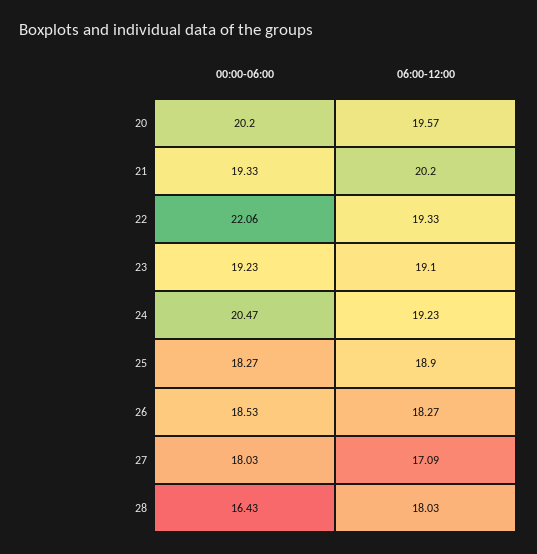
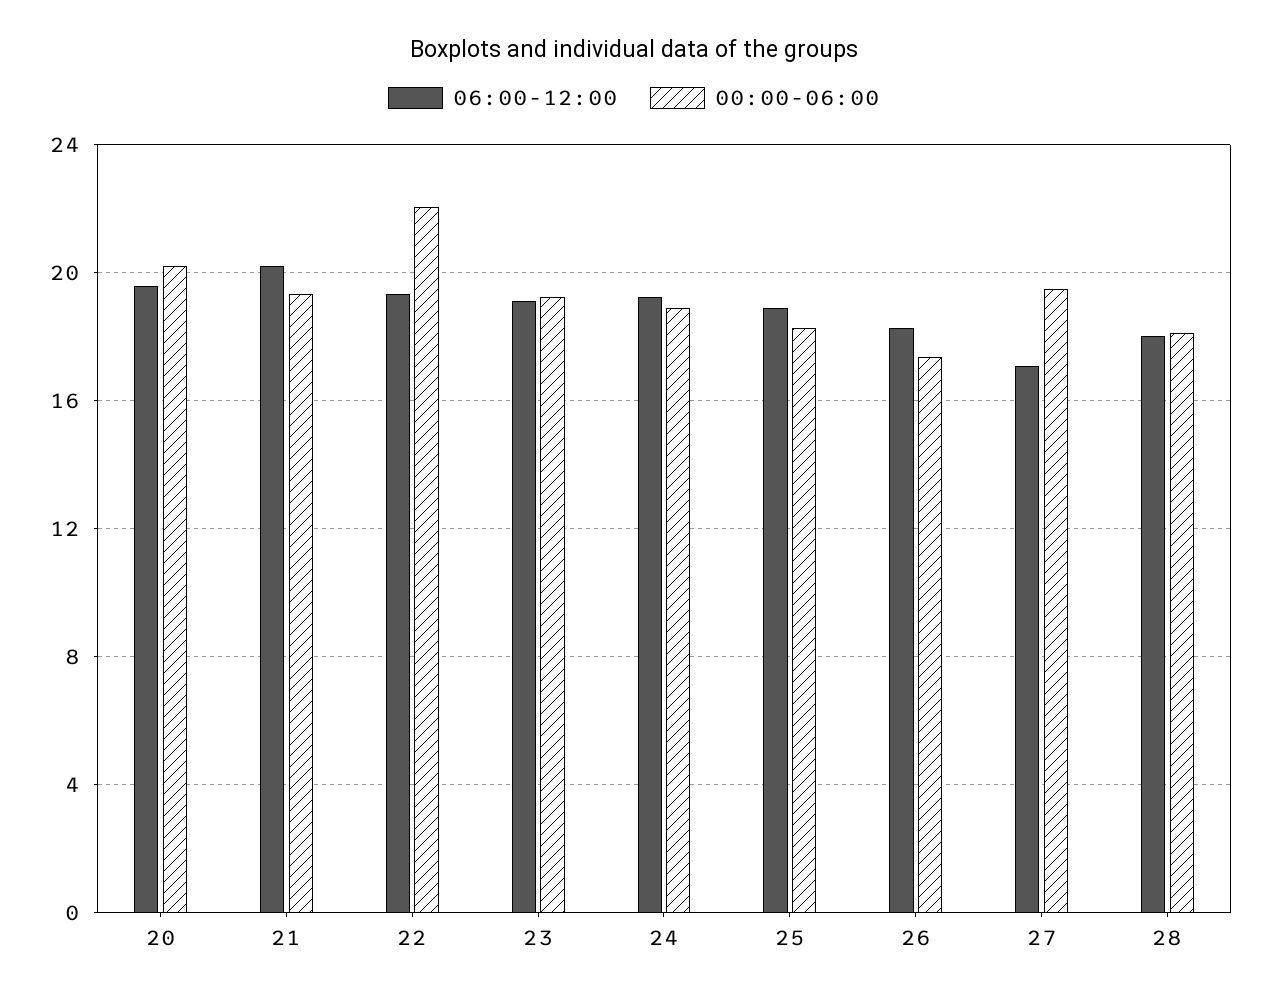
00:00-06:00, 24: 20.47 -> 19
00:00-06:00, 26: 18.53 -> 17.5
00:00-06:00, 27: 18.03 -> 19.5
00:00-06:00, 28: 16.43 -> 18

